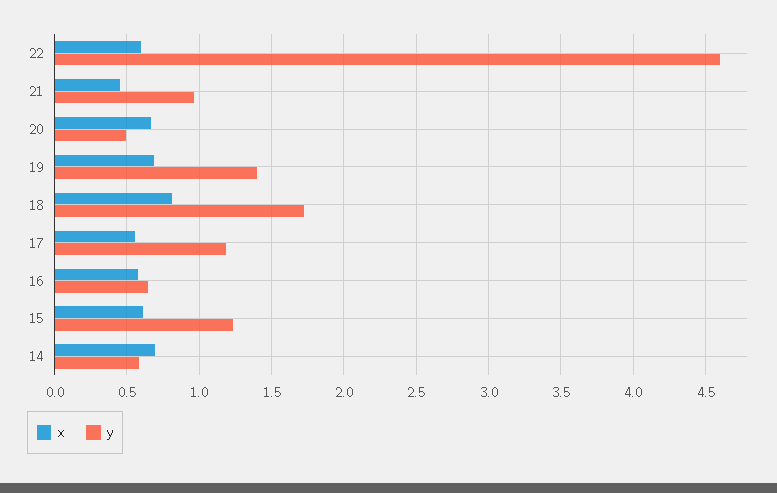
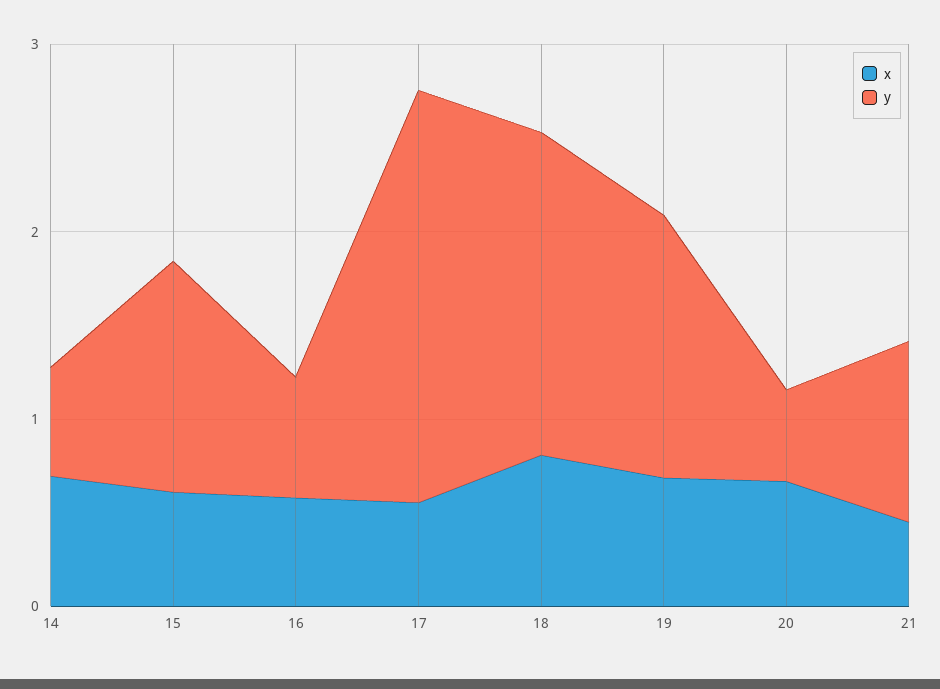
x, 22: 0.6 -> none
y, 22: 4.6 -> none
y, 17: 1.2 -> 2.2

